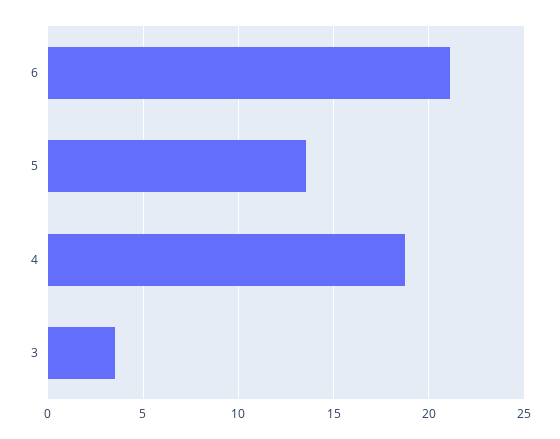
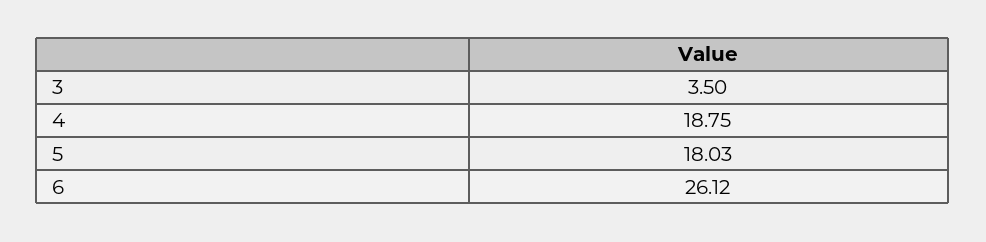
6: 21 -> 26.12
5: 13.5 -> 18.03

